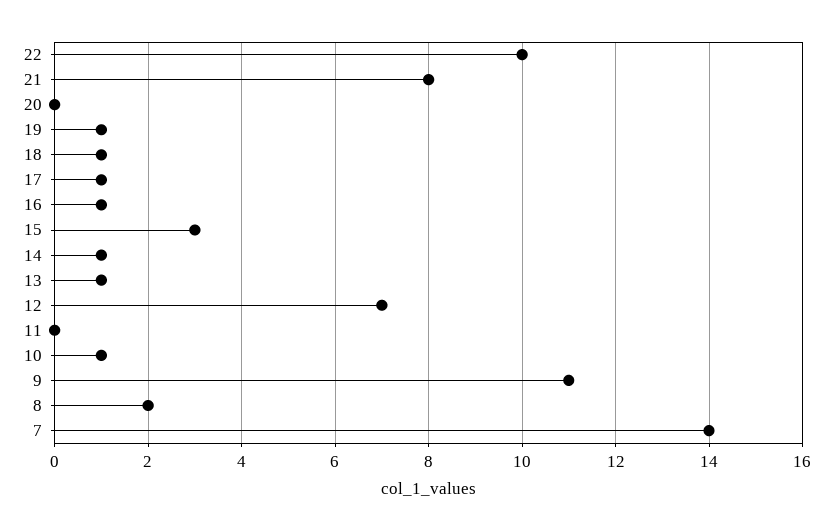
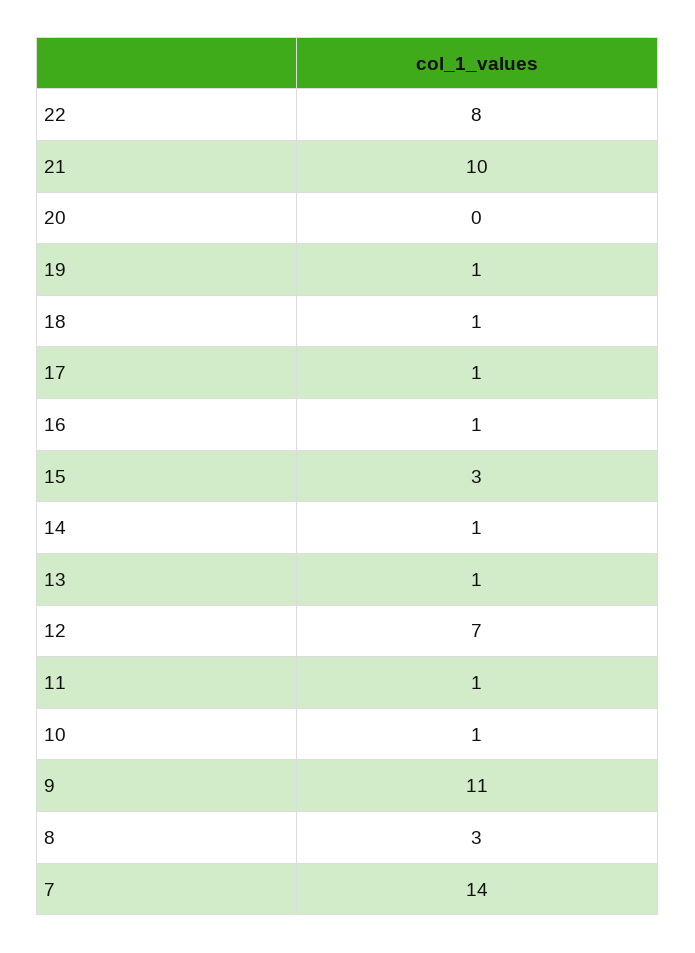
22: 10 -> 8
21: 8 -> 10
11: 0 -> 1
8: 2 -> 3

